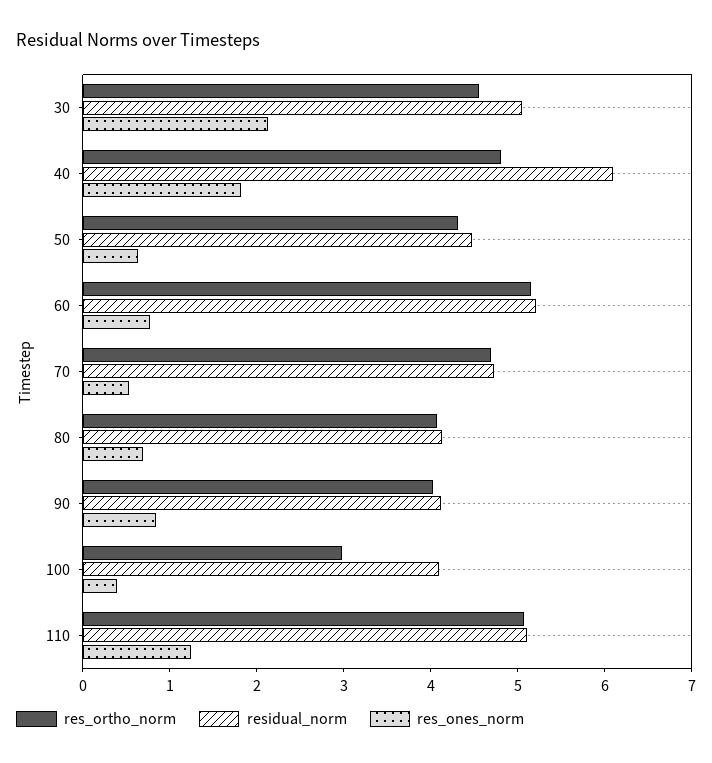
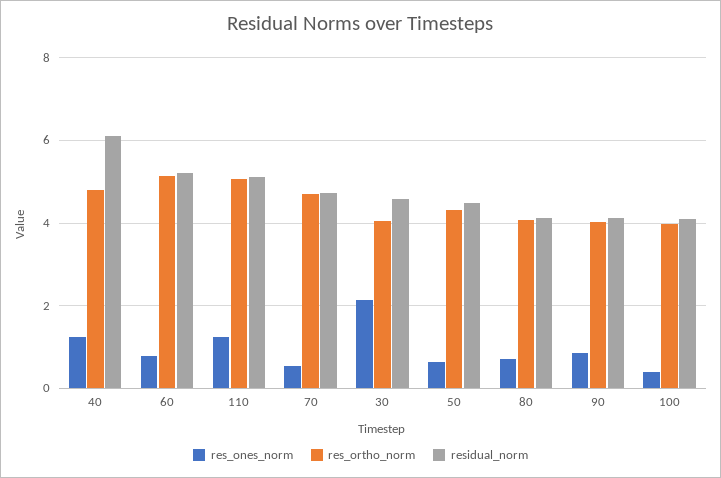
res_ortho_norm, 30: 4.6 -> 4
residual_norm, 30: 5 -> 4.6
res_ones_norm, 40: 1.8 -> 1.2
res_ortho_norm, 100: 3 -> 4

